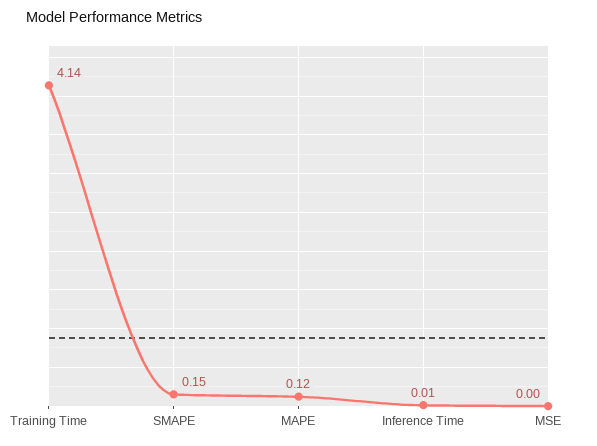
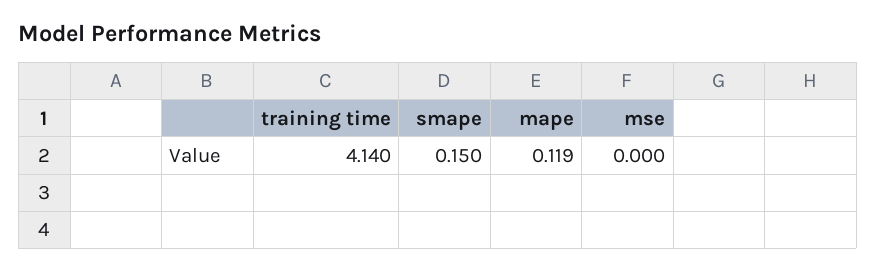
Inference Time: 0.01 -> none

